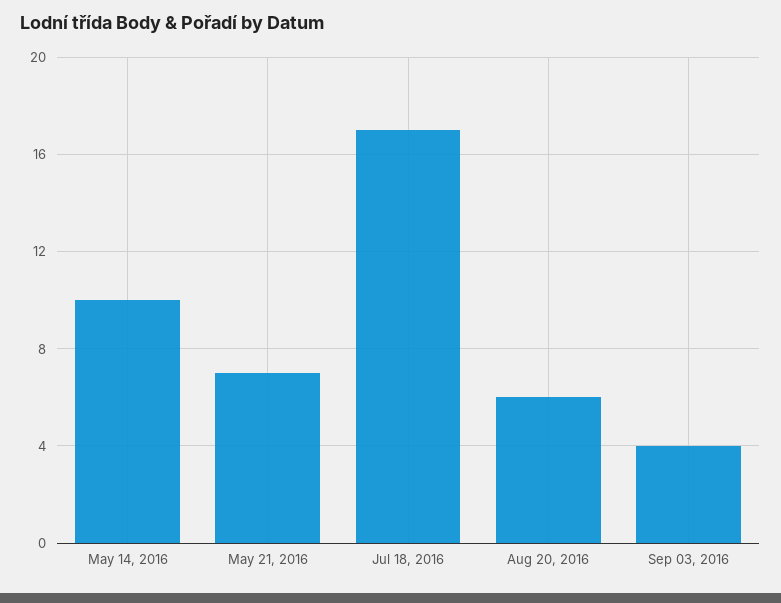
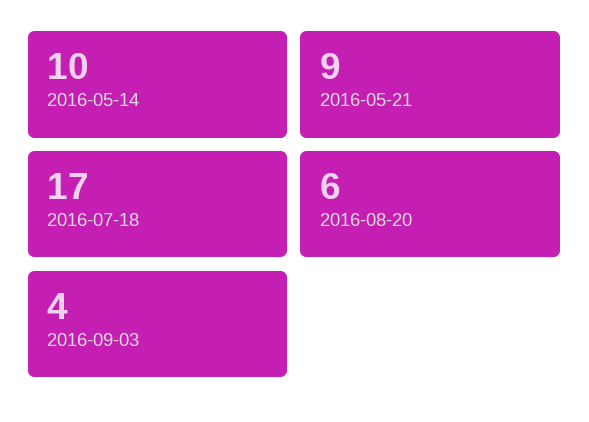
May 21, 2016: 7 -> 9

